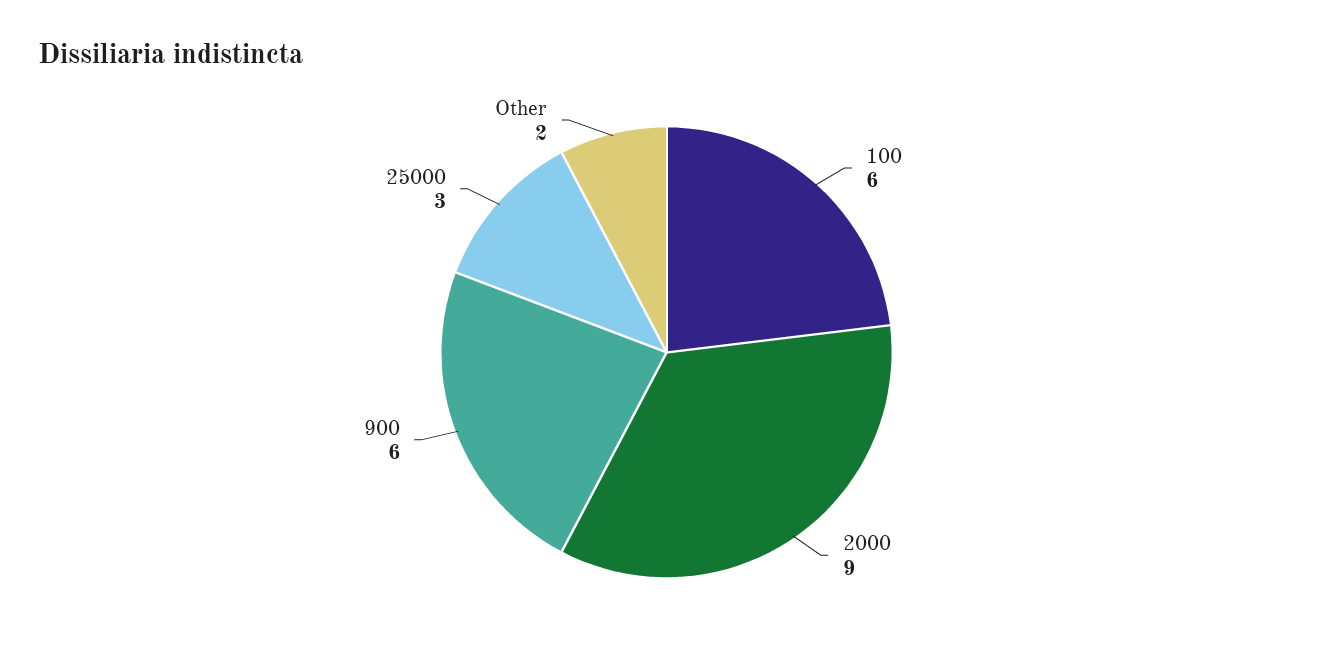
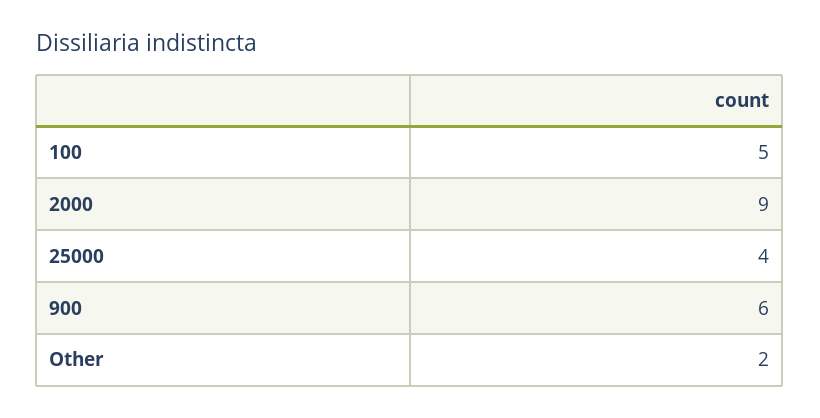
100: 6 -> 5
25000: 3 -> 4

